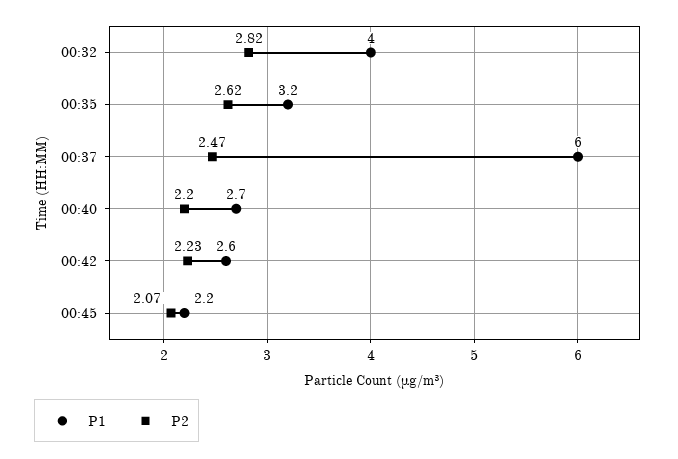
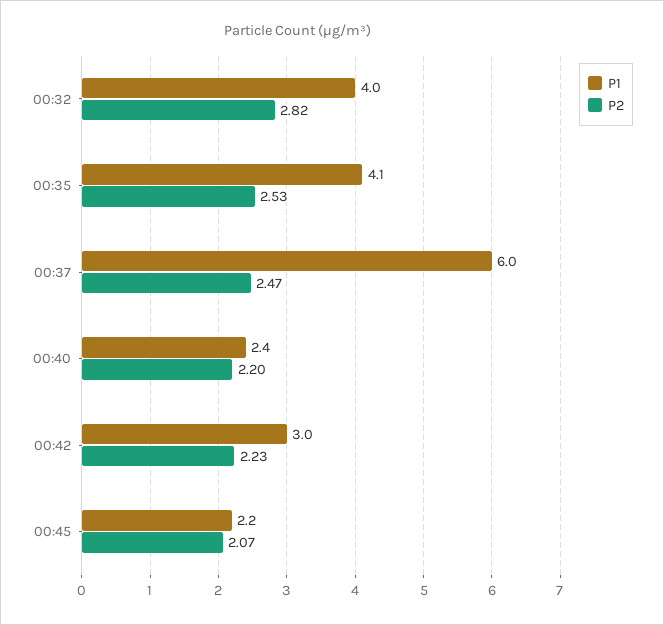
P1, 00:35: 3.2 -> 4.1
P2, 00:35: 2.62 -> 2.53
P1, 00:40: 2.7 -> 2.4
P1, 00:42: 2.6 -> 3

